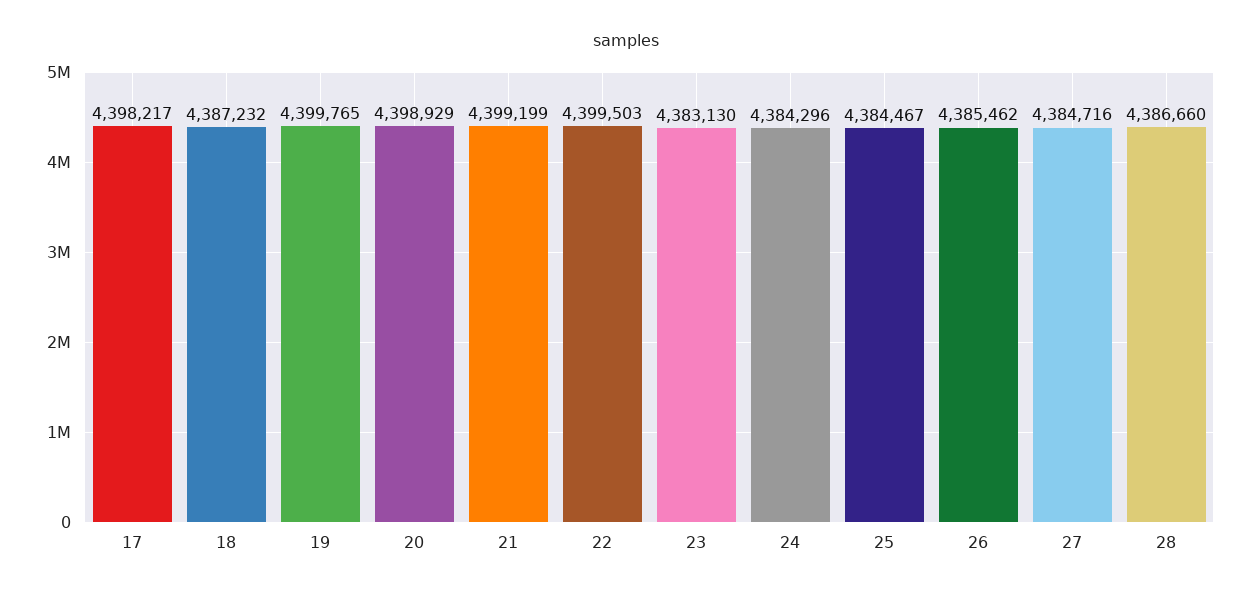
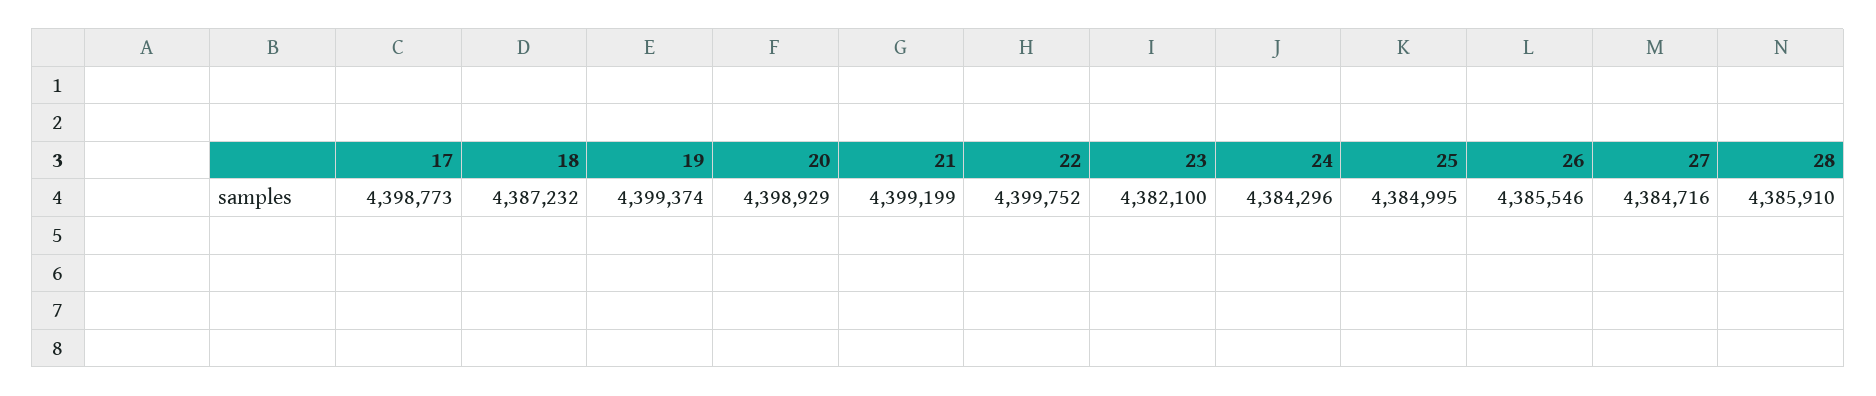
17: 4398217 -> 4398773
19: 4399765 -> 4399374
22: 4399503 -> 4399752
23: 4383130 -> 4382100
25: 4384467 -> 4384995
26: 4385462 -> 4385546
28: 4386660 -> 4385910

